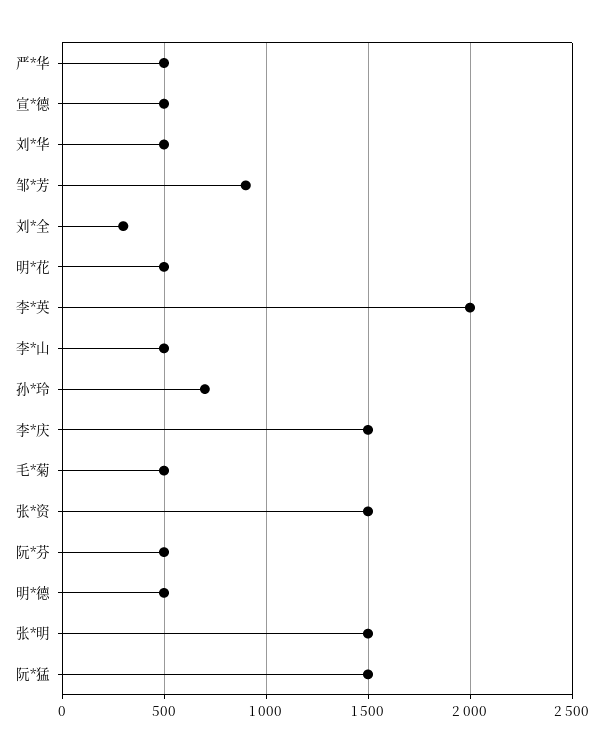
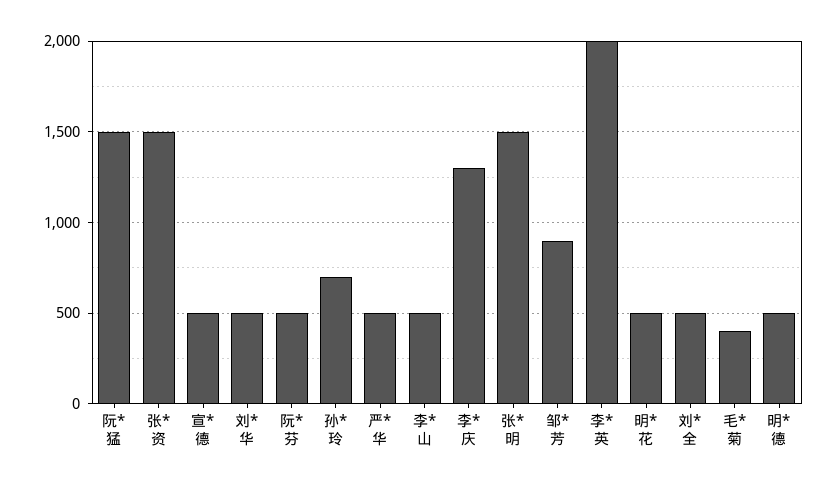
刘*全: 300 -> 500
李*庆: 1500 -> 1300
毛*菊: 500 -> 400

